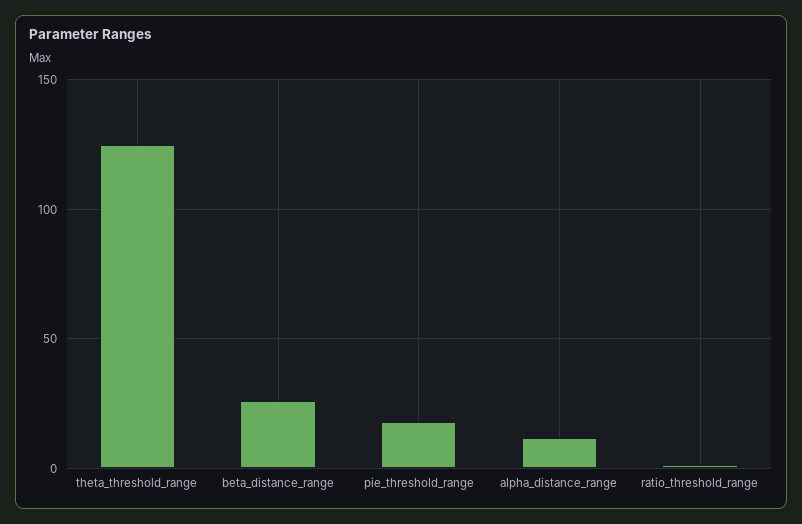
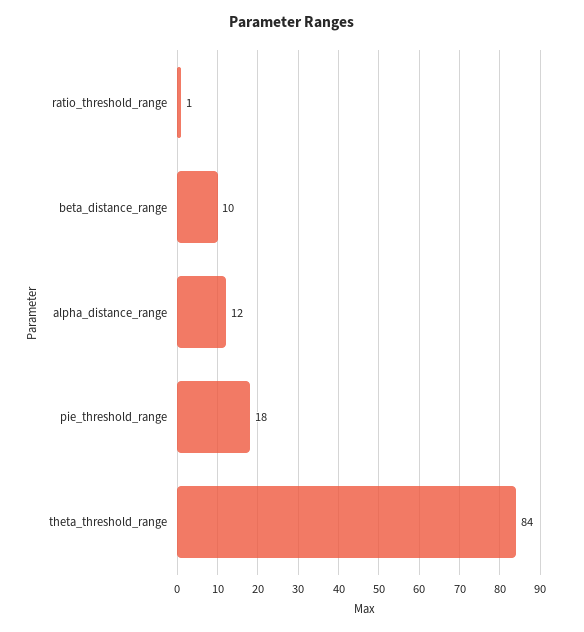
theta_threshold_range: 125 -> 84
beta_distance_range: 25 -> 10

